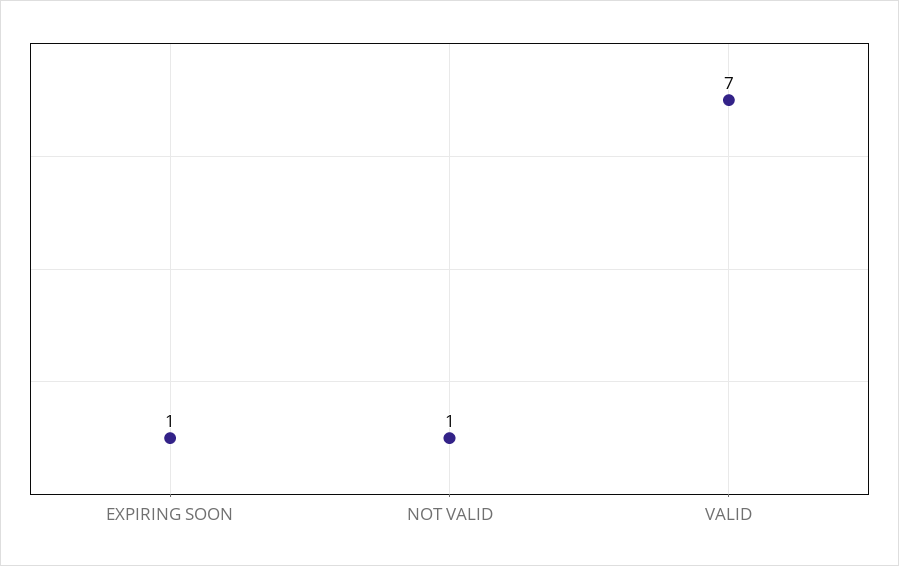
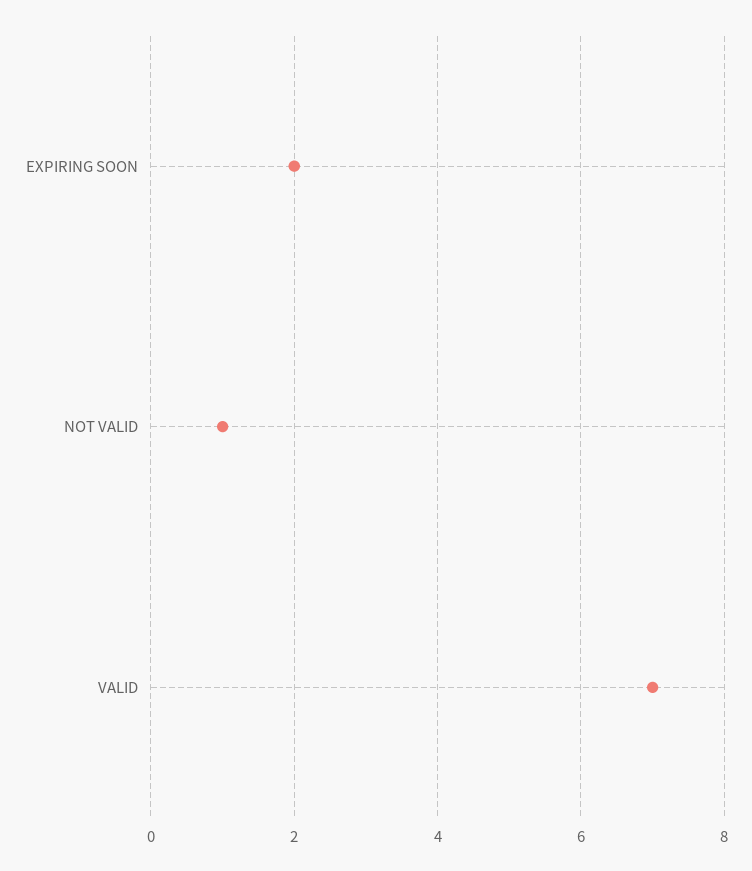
EXPIRING SOON: 1 -> 2

